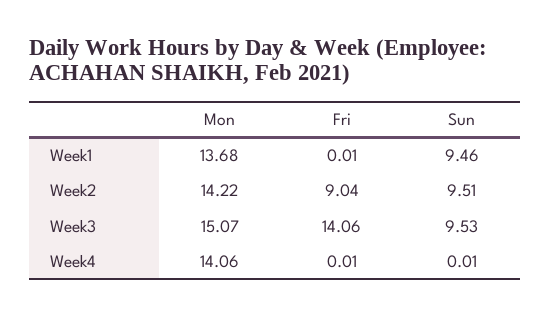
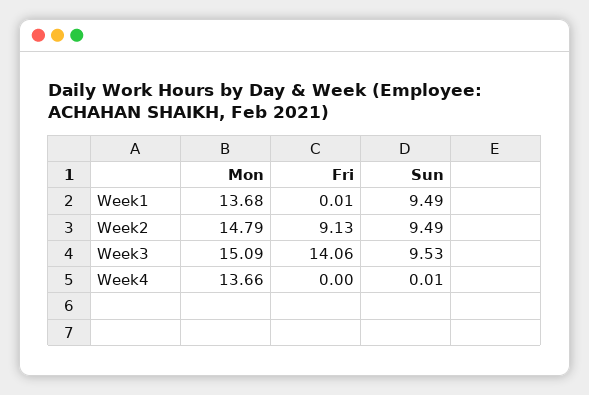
Sun, Week1: 9.46 -> 9.49
Mon, Week2: 14.22 -> 14.79
Fri, Week2: 9.04 -> 9.13
Sun, Week2: 9.51 -> 9.49
Mon, Week3: 15.07 -> 15.09
Mon, Week4: 14.06 -> 13.66
Fri, Week4: 0.01 -> 0

